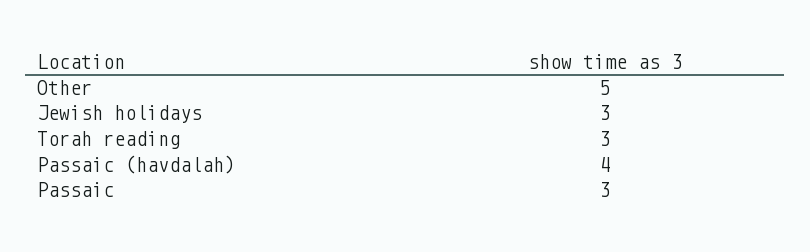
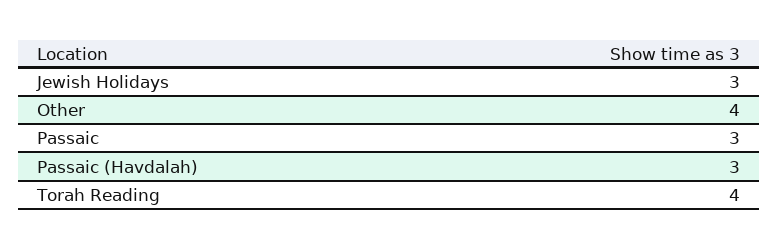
Other: 5 -> 4
Torah reading: 3 -> 4
Passaic (havdalah): 4 -> 3

